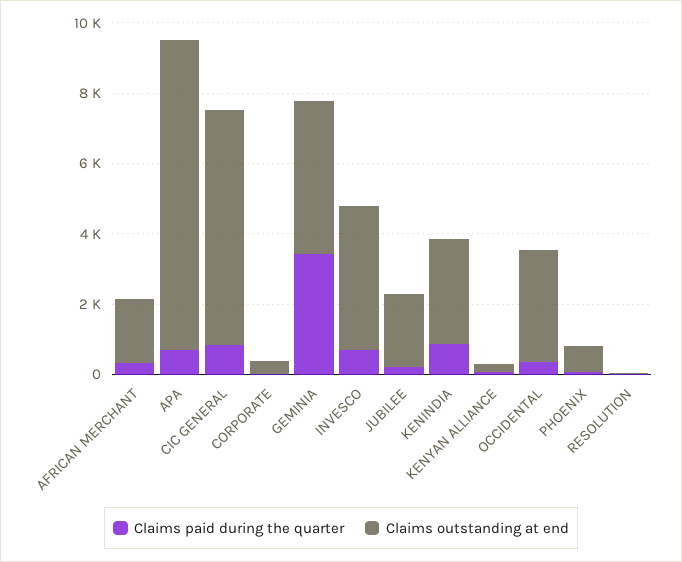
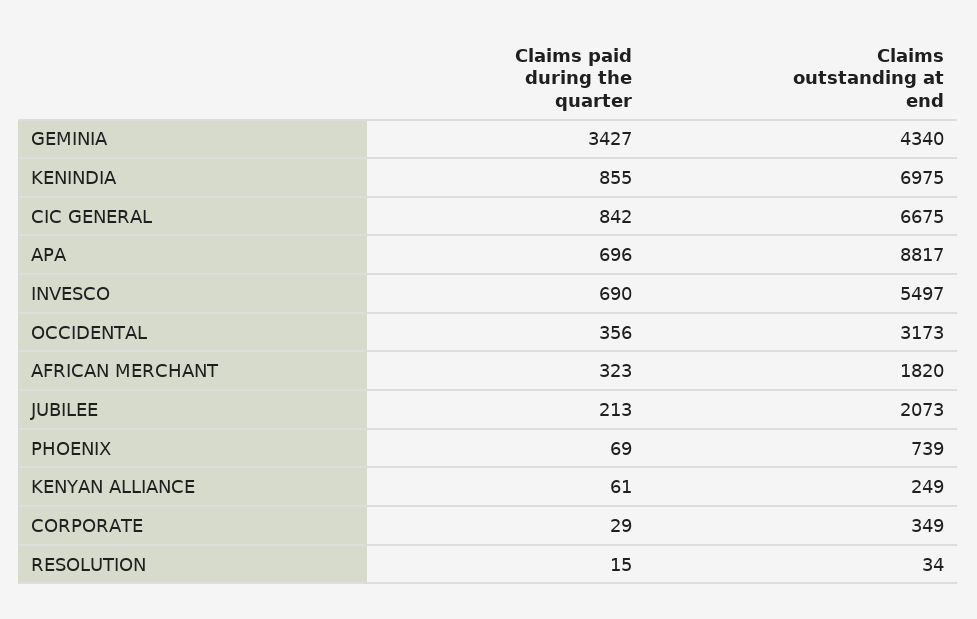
Claims outstanding at end, INVESCO: 4000 -> 5497
Claims outstanding at end, KENINDIA: 3000 -> 6975

